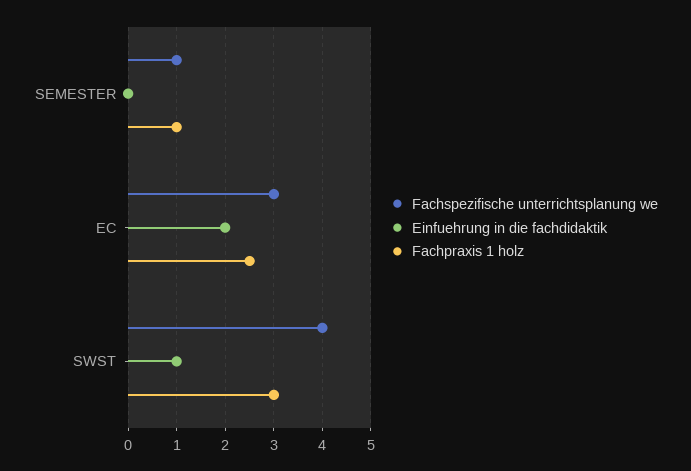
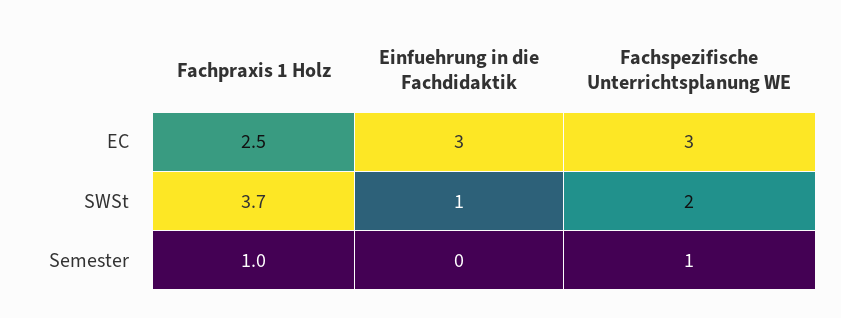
Einfuehrung in die fachdidaktik, EC: 2 -> 3
Fachspezifische unterrichtsplanung we, SWST: 4 -> 2
Fachpraxis 1 holz, SWST: 3 -> 3.7

